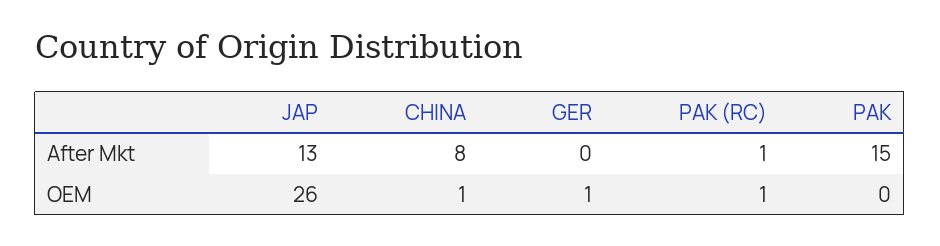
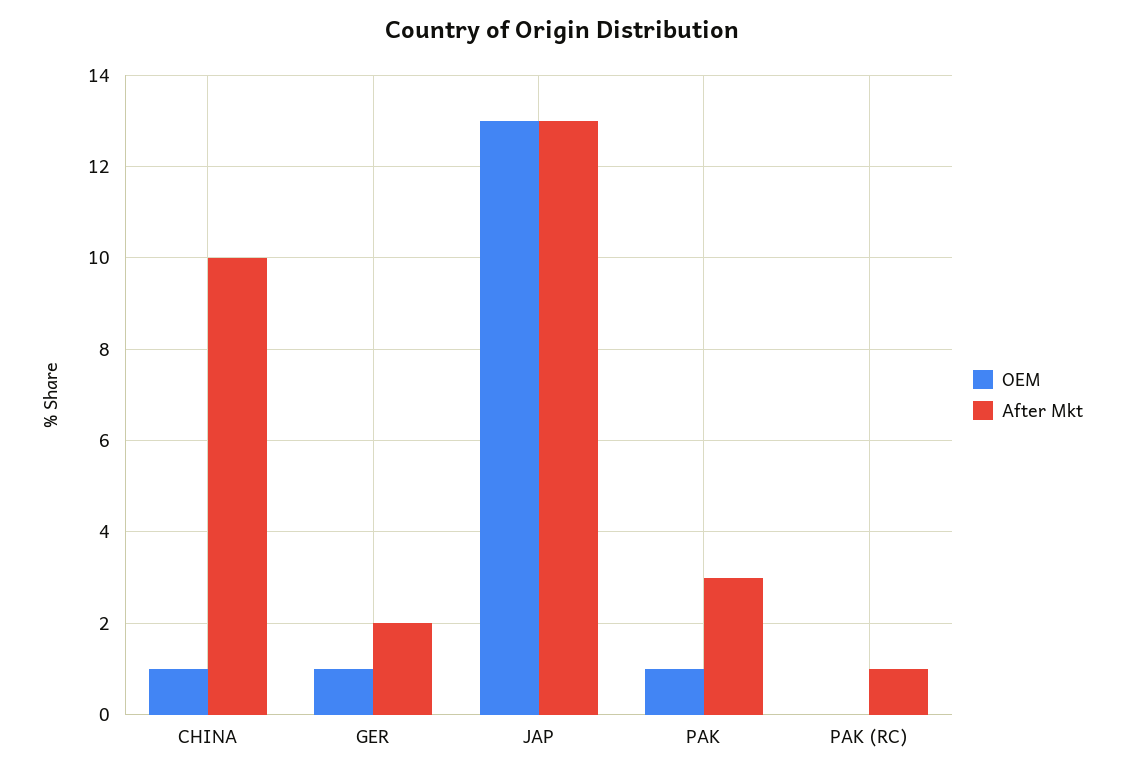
After Mkt, CHINA: 8 -> 10
After Mkt, GER: 0 -> 2
After Mkt, PAK: 15 -> 3
OEM, JAP: 26 -> 13
OEM, PAK (RC): 1 -> 0
OEM, PAK: 0 -> 1

